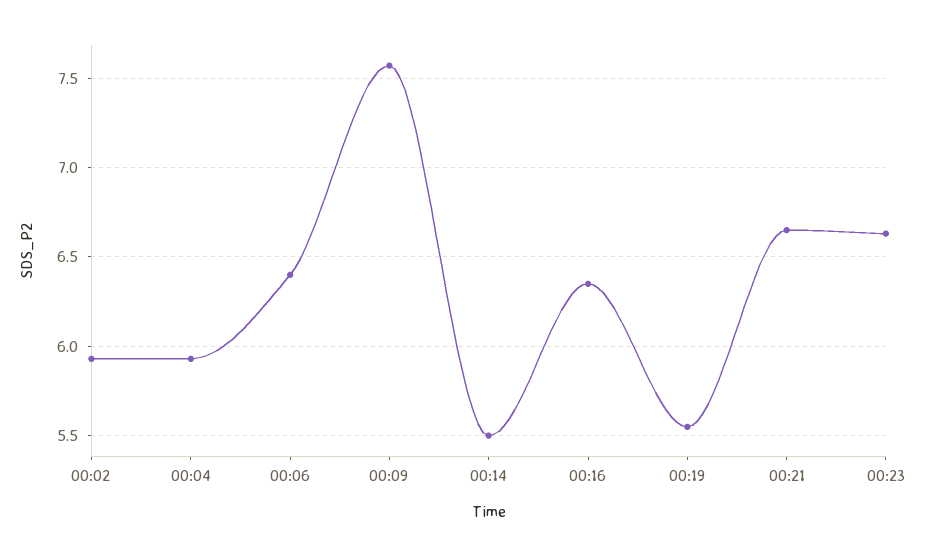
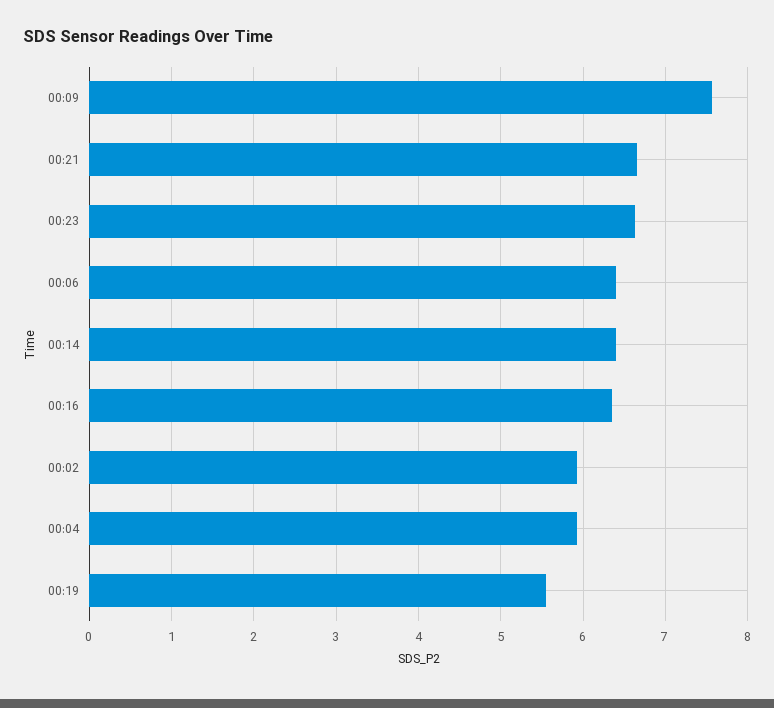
00:14: 5.5 -> 6.4

